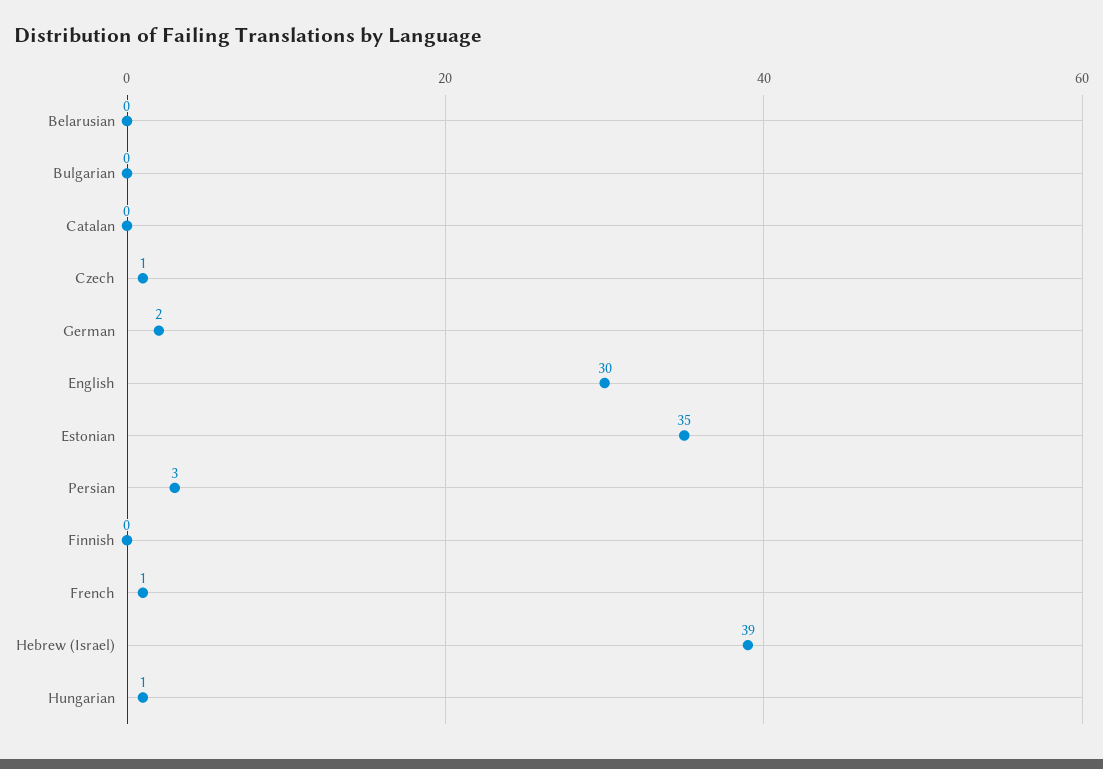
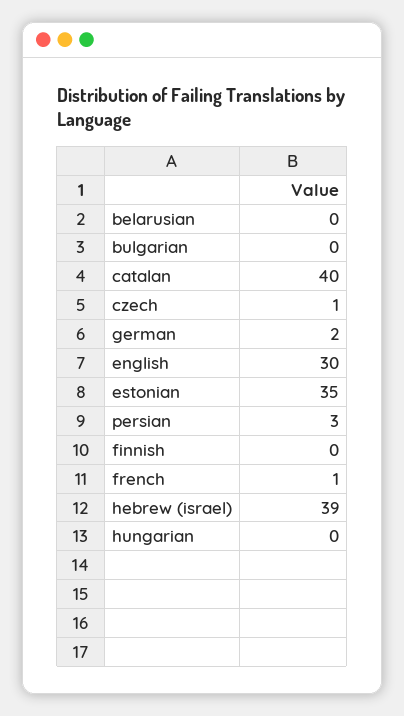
Catalan: 0 -> 40
Hungarian: 1 -> 0

